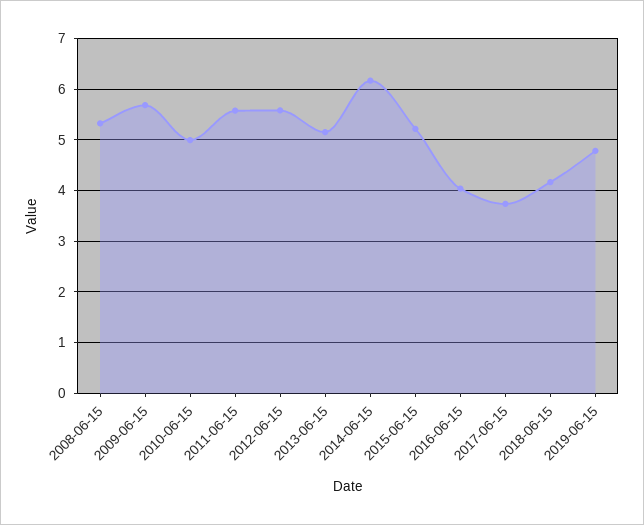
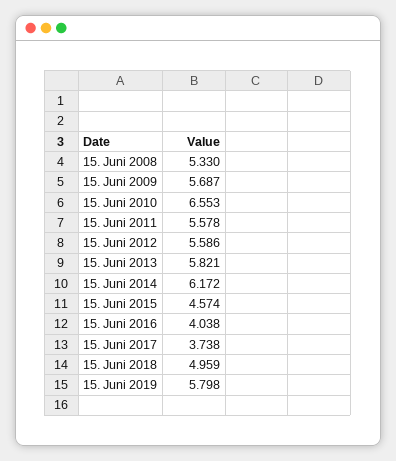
2010-06-15: 5 -> 6.553
2013-06-15: 5.2 -> 5.821
2015-06-15: 5.2 -> 4.574
2018-06-15: 4.2 -> 4.959
2019-06-15: 4.8 -> 5.798

